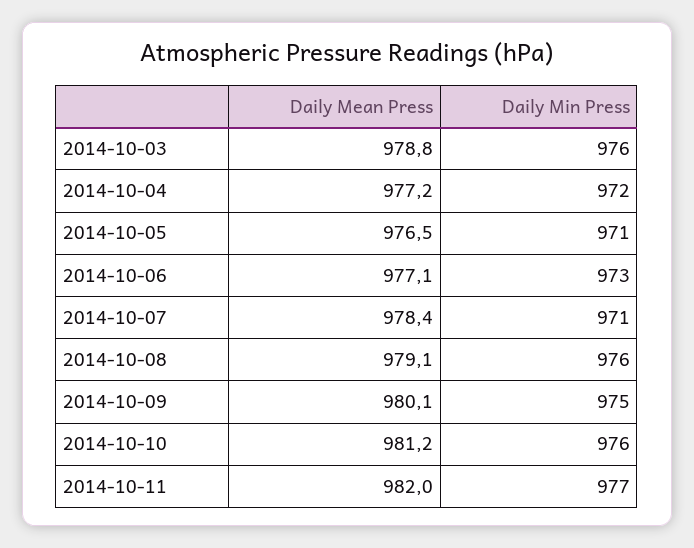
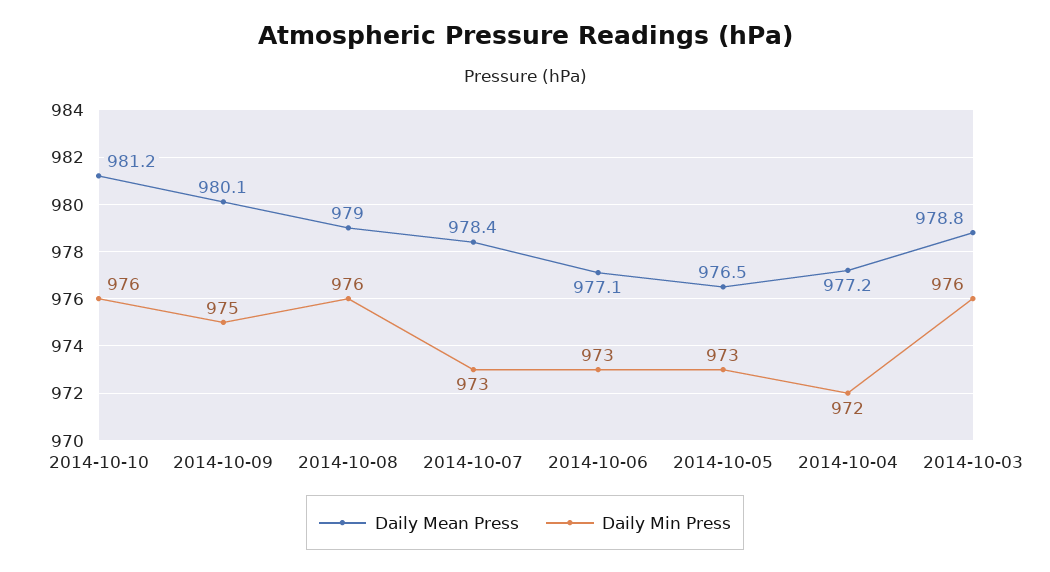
Daily Min Press, 2014-10-05: 971 -> 973
Daily Min Press, 2014-10-07: 971 -> 973
Daily Mean Press, 2014-10-08: 979.1 -> 979
Daily Mean Press, 2014-10-11: 982 -> none
Daily Min Press, 2014-10-11: 977 -> none

